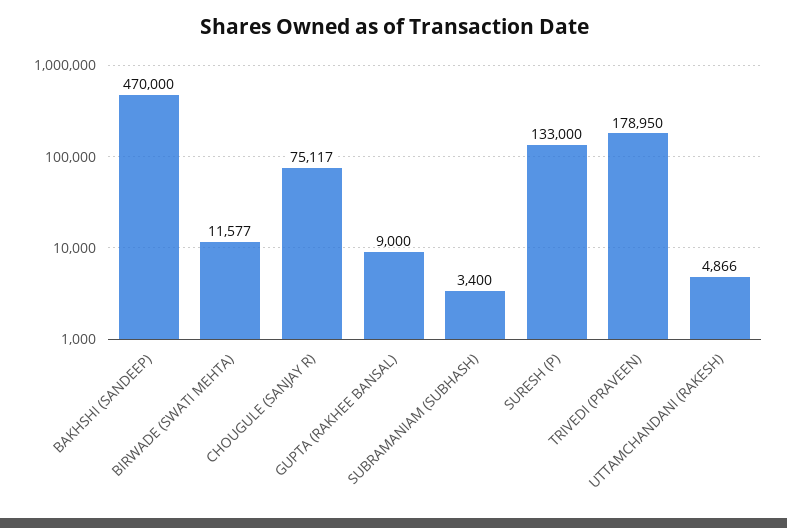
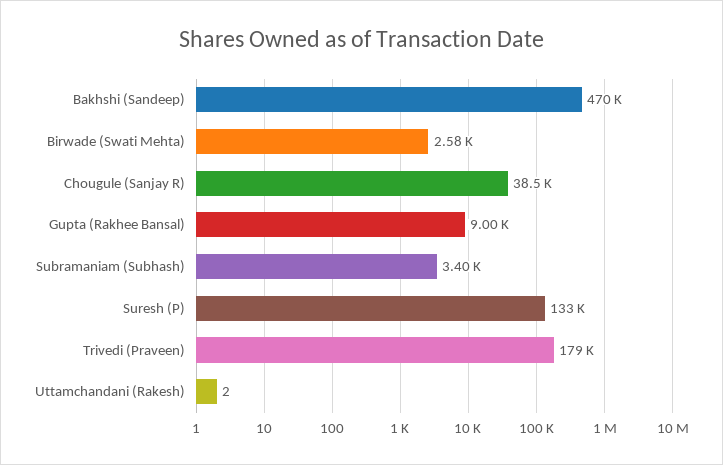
BIRWADE (SWATI MEHTA): 11577 -> 2580
CHOUGULE (SANJAY R): 75117 -> 38500
UTTAMCHANDANI (RAKESH): 4866 -> 2

